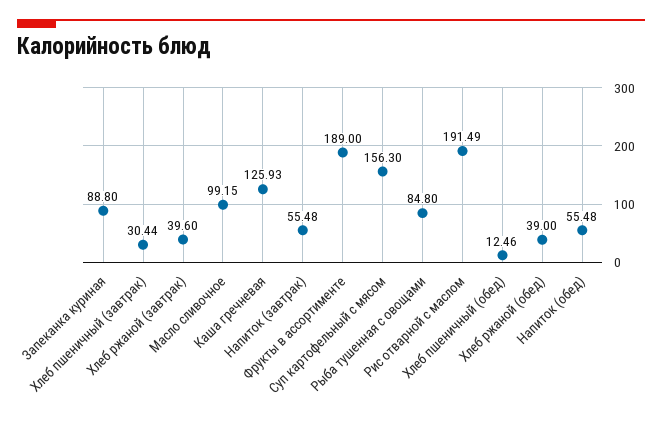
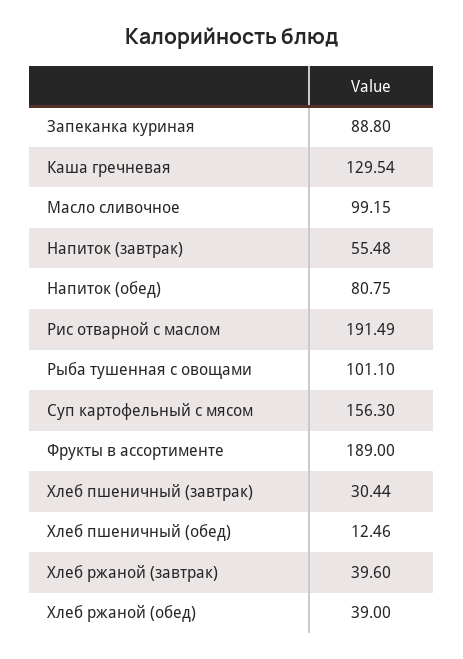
Каша гречневая: 125.93 -> 129.54
Рыба тушенная с овощами: 84.8 -> 101.1
Напиток (обед): 55.48 -> 80.75

